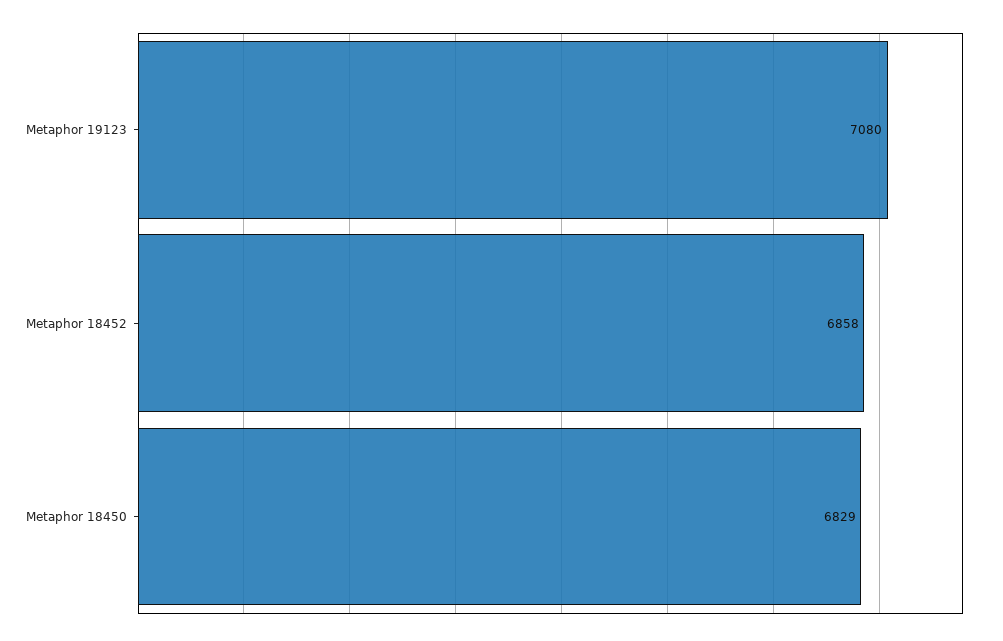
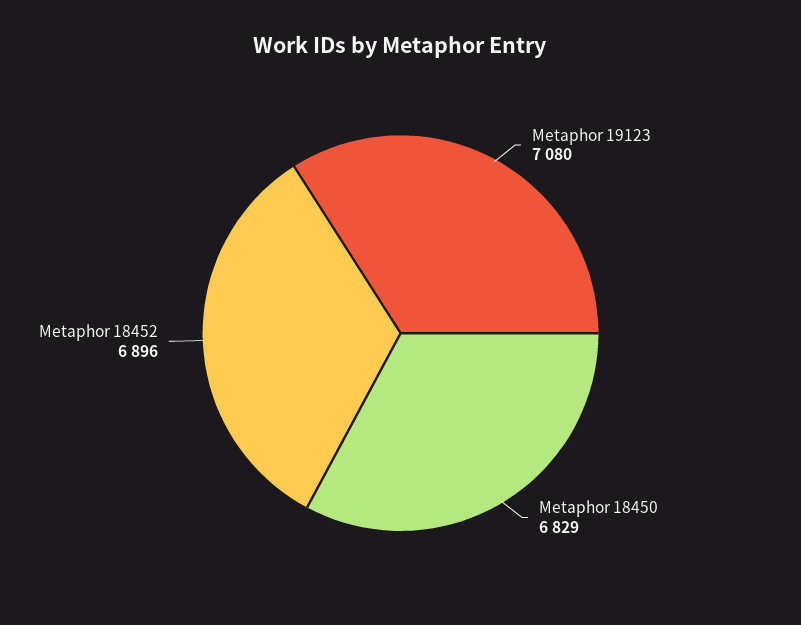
Metaphor 18452: 6858 -> 6896

